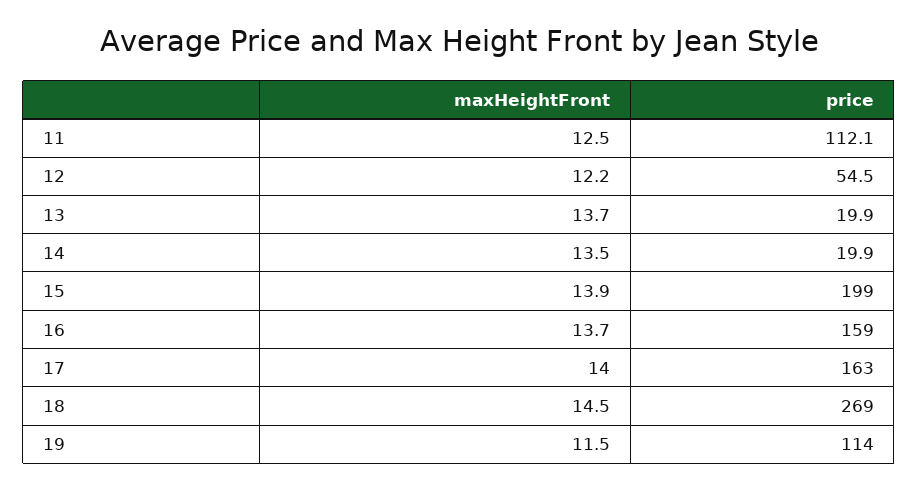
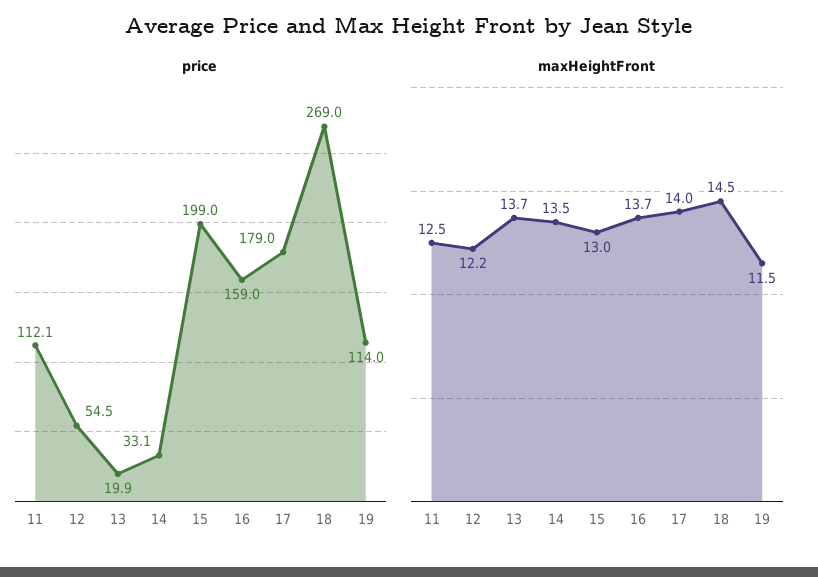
price, 14: 19.9 -> 33.1
maxHeightFront, 15: 13.9 -> 13
price, 17: 163 -> 179

